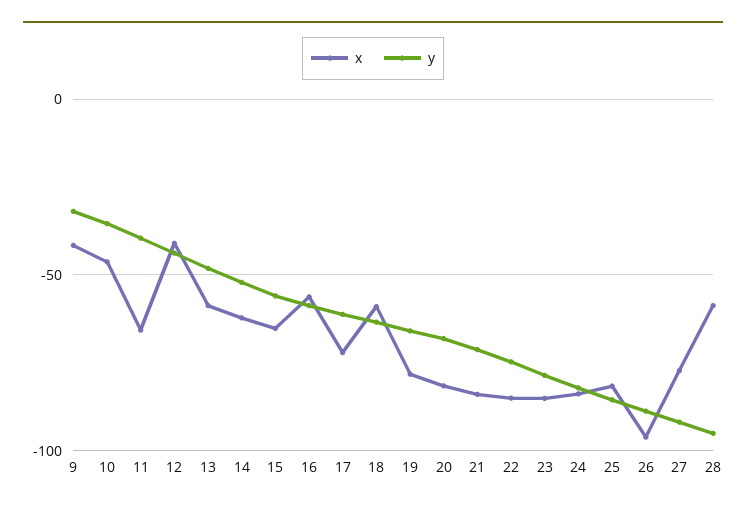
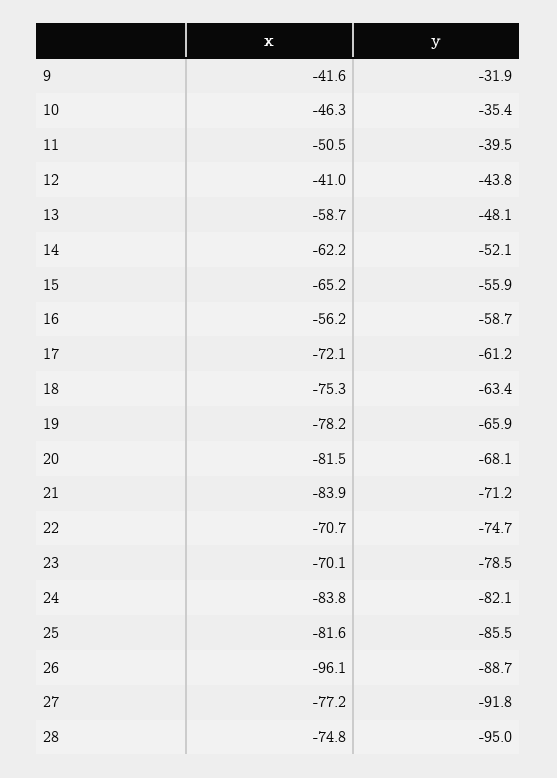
x, 11: -65 -> -50.5
x, 18: -60 -> -75.3
x, 22: -85 -> -70.7
x, 23: -85 -> -70.1
x, 28: -60 -> -74.8

